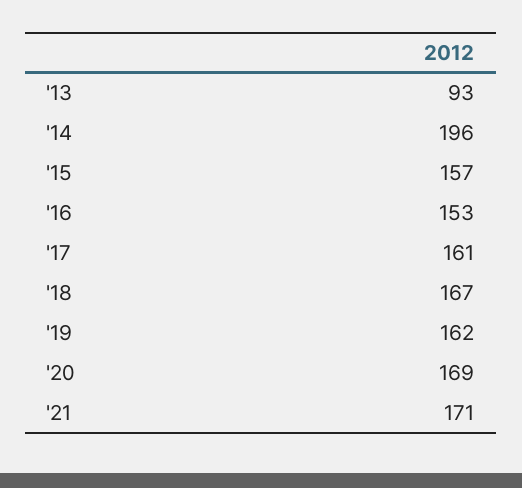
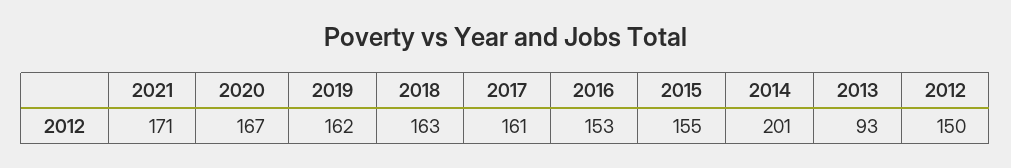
'14: 196 -> 201
'15: 157 -> 155
'18: 167 -> 163
'20: 169 -> 167
2012: none -> 150

